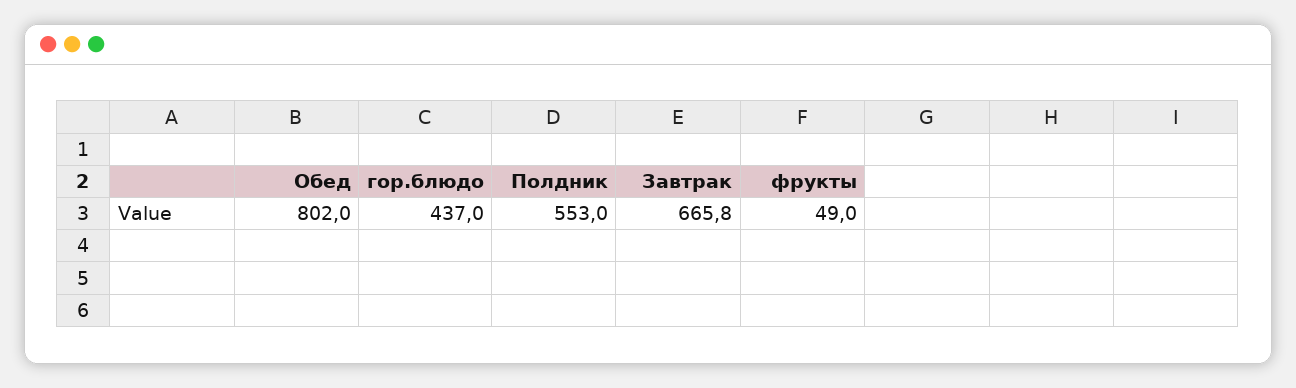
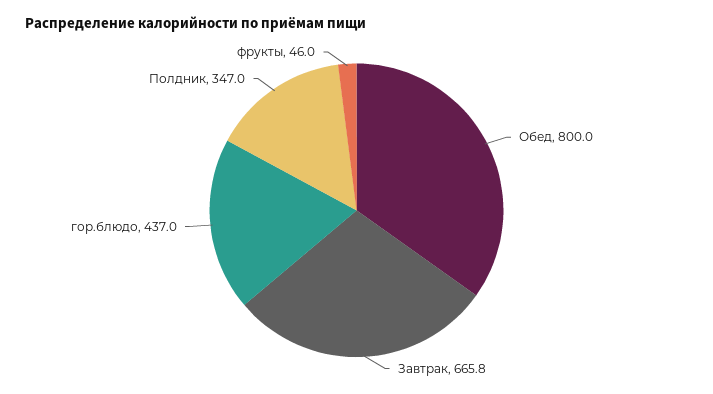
Обед: 802 -> 800
Полдник: 553 -> 347
фрукты: 49 -> 46

